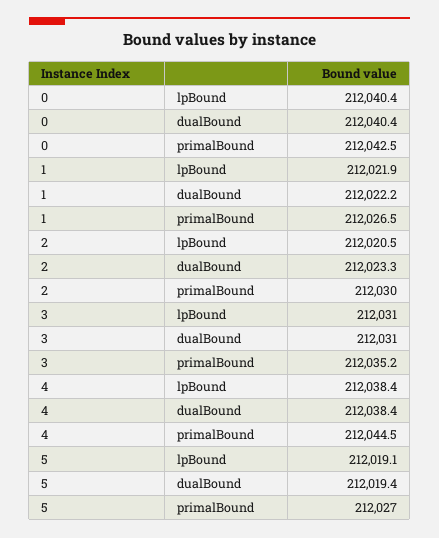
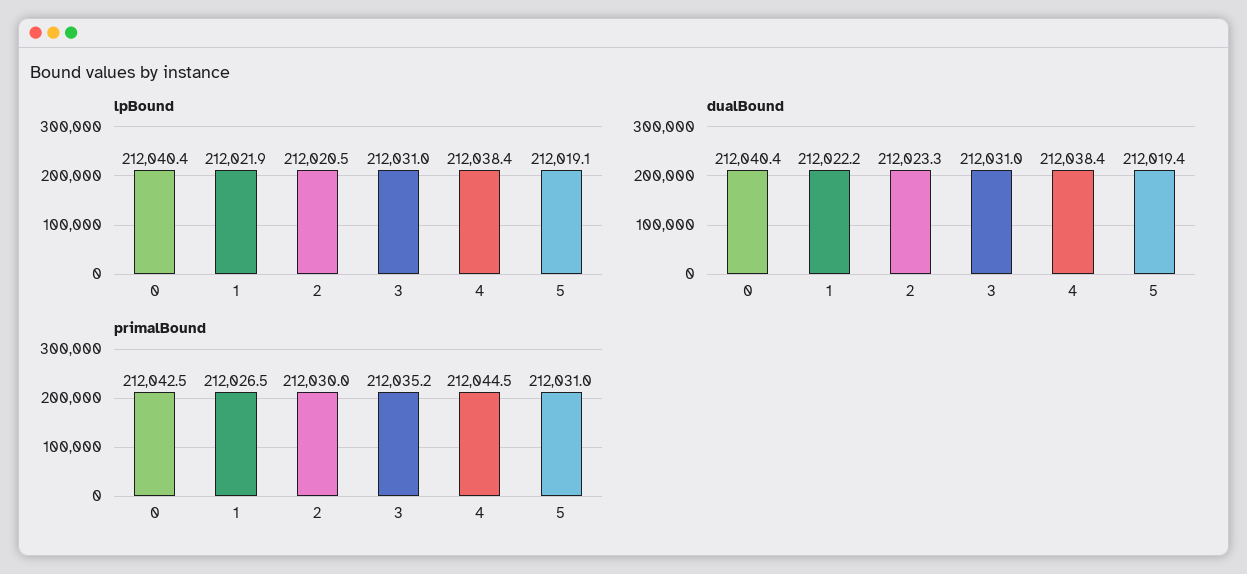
primalBound, 5: 212027 -> 212031

